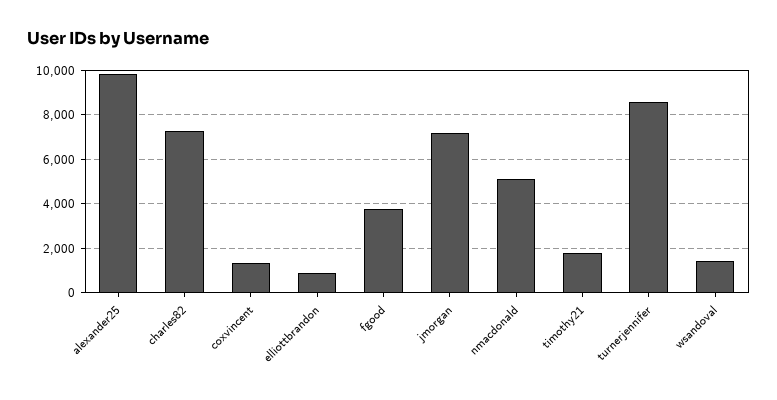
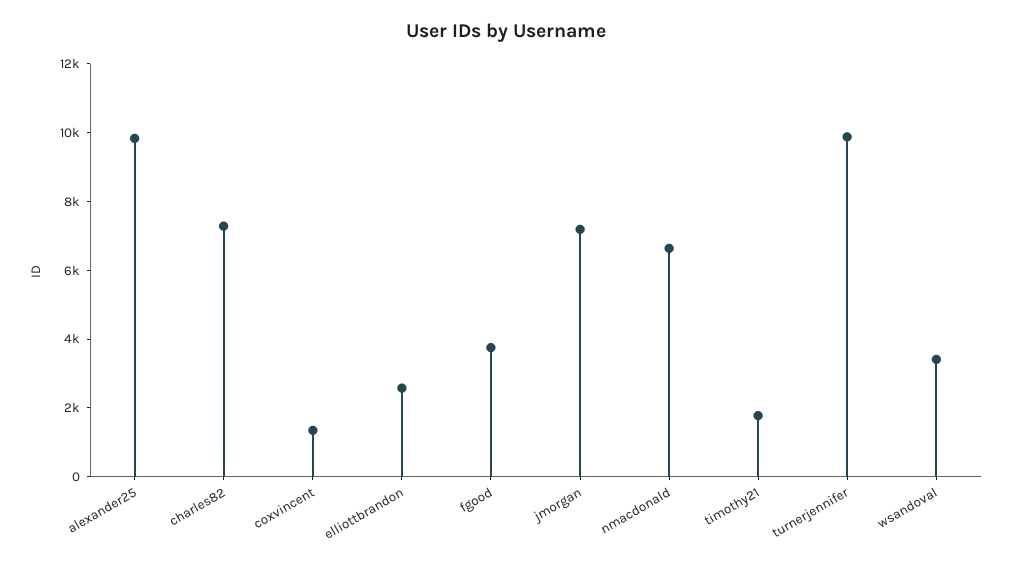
elliottbrandon: 1000 -> 2500
nmacdonald: 5000 -> 6500
turnerjennifer: 8500 -> 10000
wsandoval: 1500 -> 3500

